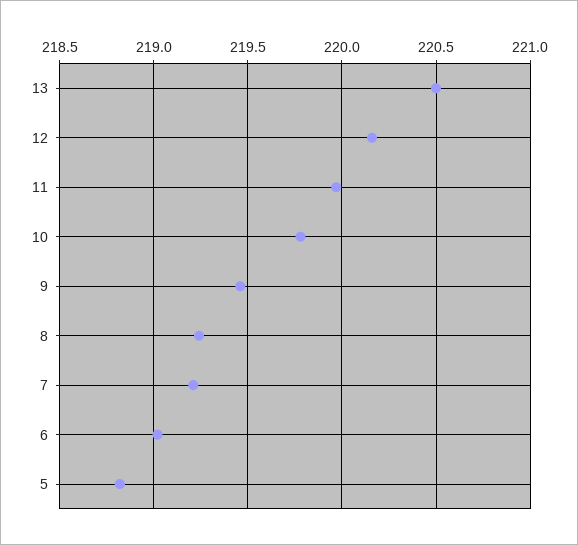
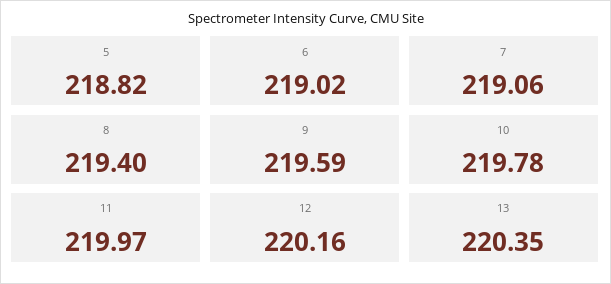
13: 220.5 -> 220.35
9: 219.45 -> 219.59
8: 219.25 -> 219.4
7: 219.2 -> 219.06

